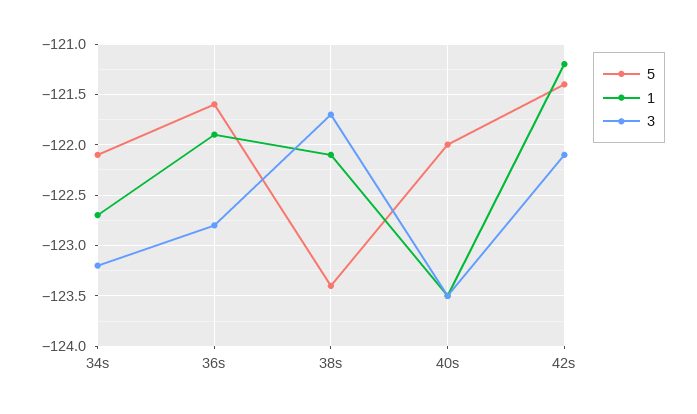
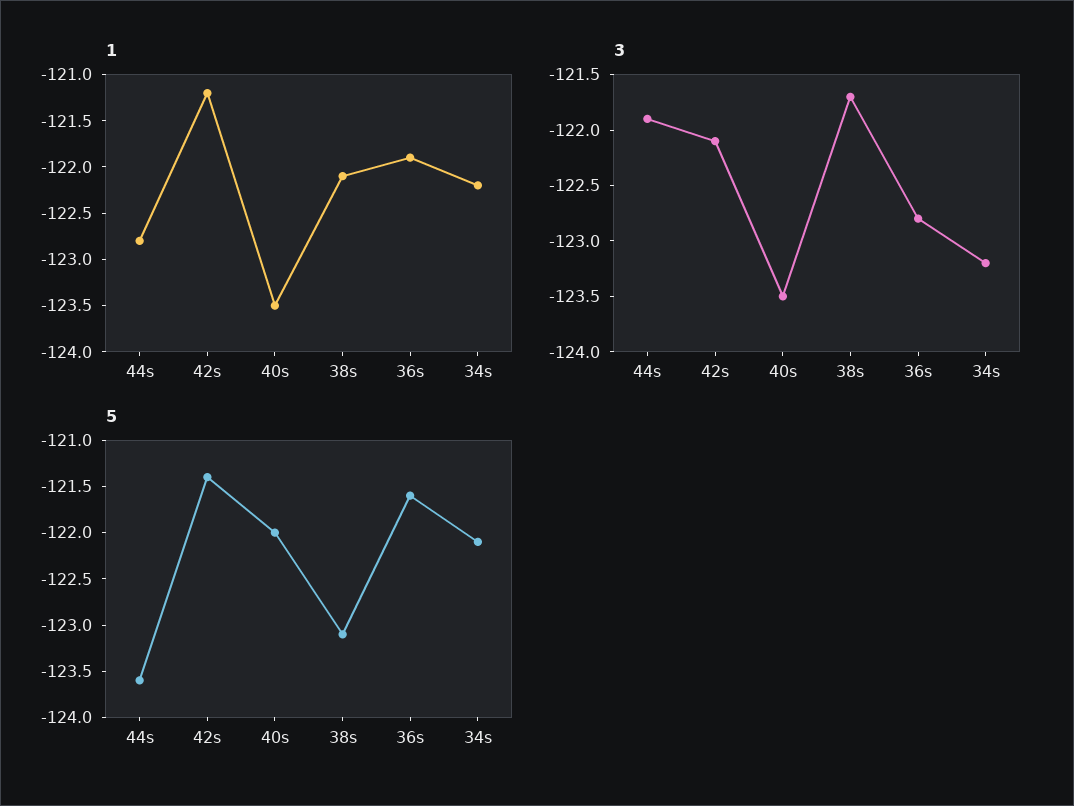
1, 34s: -122.7 -> -122.2
5, 38s: -123.4 -> -123.1
1, 44s: none -> -122.8
3, 44s: none -> -121.9
5, 44s: none -> -123.6

